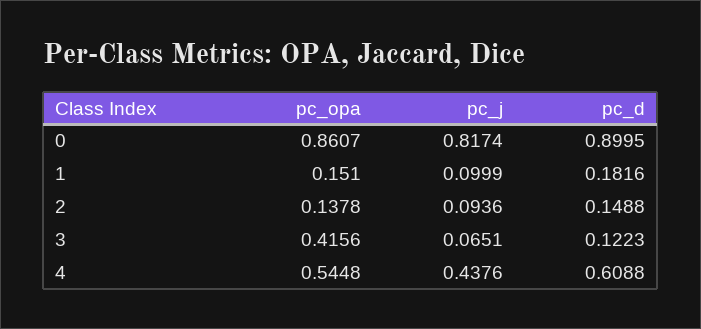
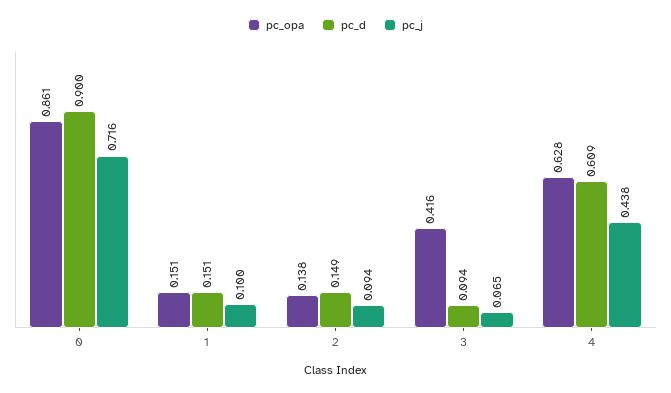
pc_j, 0: 0.8174 -> 0.716
pc_d, 1: 0.1816 -> 0.151
pc_d, 3: 0.1223 -> 0.094
pc_opa, 4: 0.5448 -> 0.628

